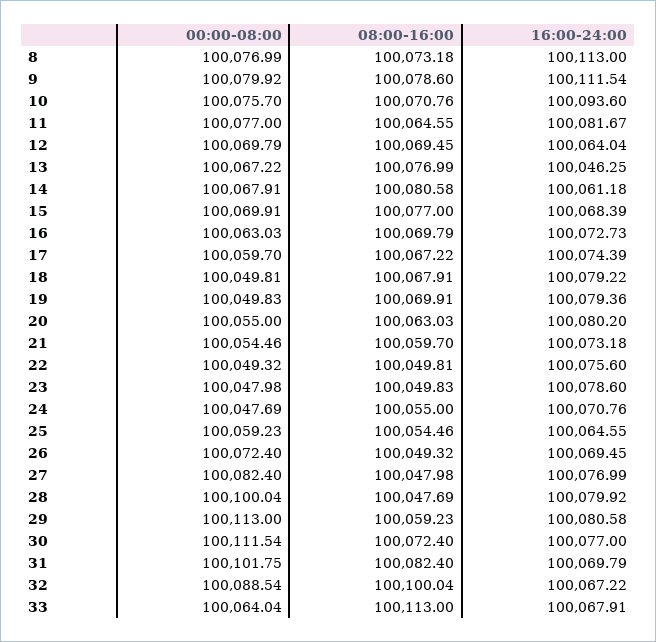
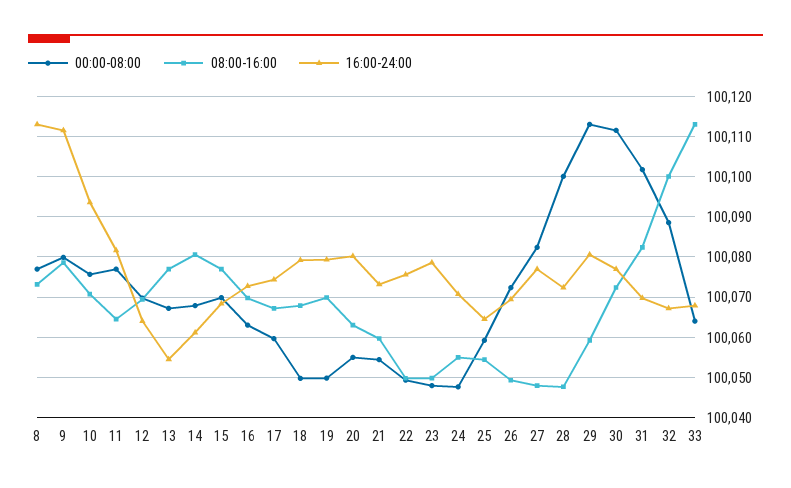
16:00-24:00, 13: 100046.25 -> 100054
16:00-24:00, 28: 100079.92 -> 100072

